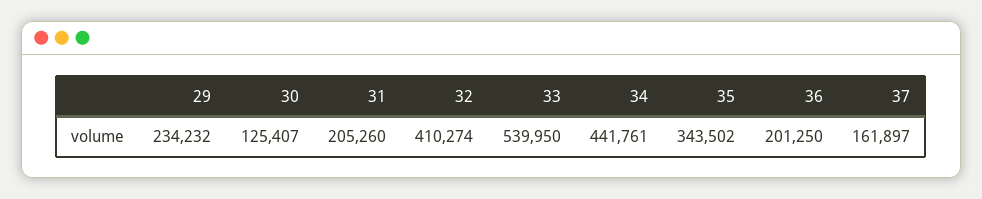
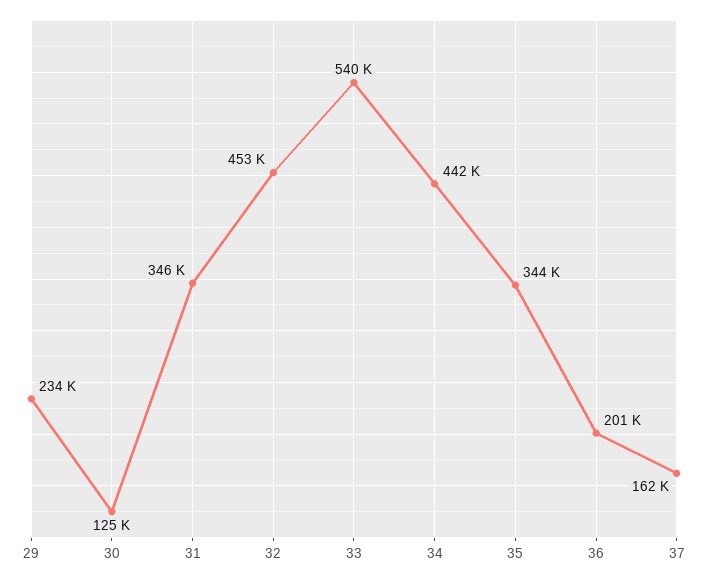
31: 205260 -> 346000
32: 410274 -> 453000

